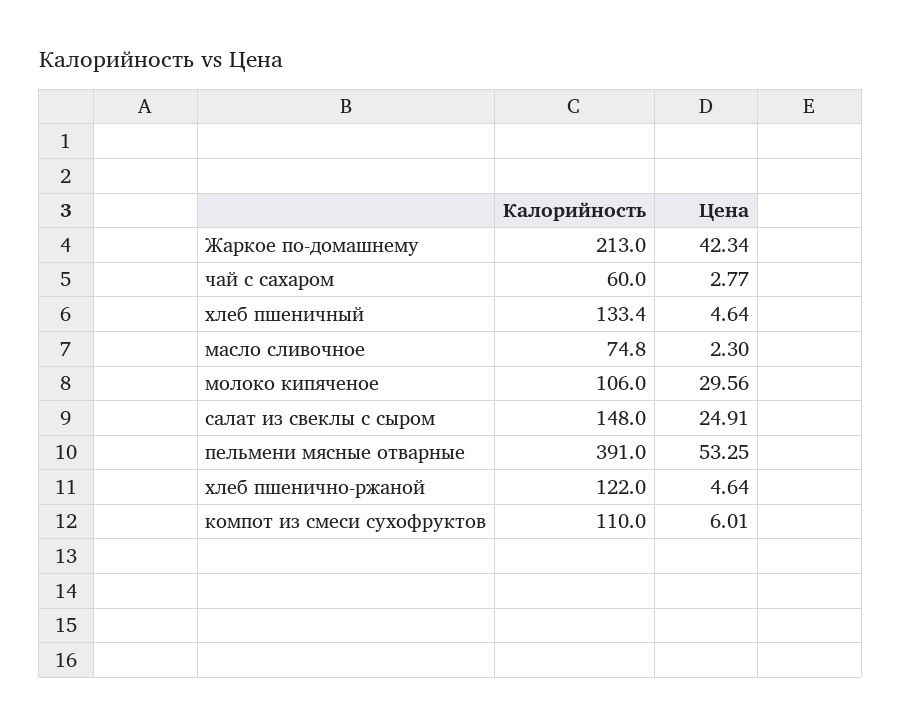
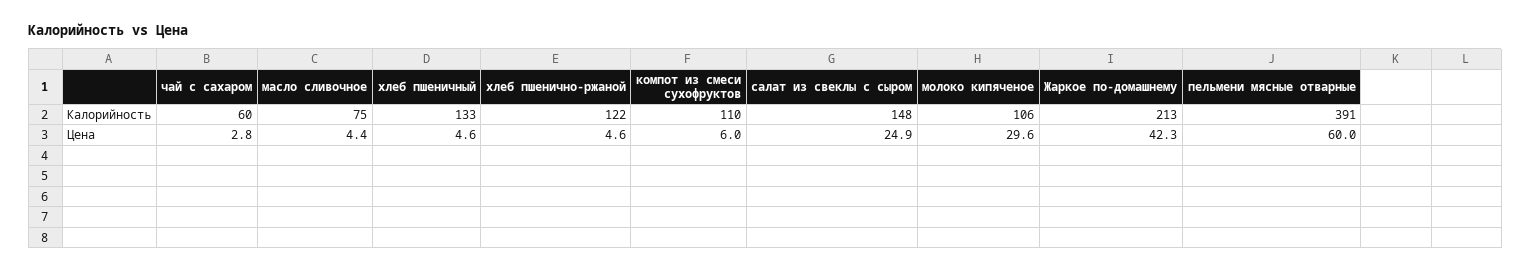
Цена, масло сливочное: 2.3 -> 4.4
Цена, пельмени мясные отварные: 53.25 -> 60

